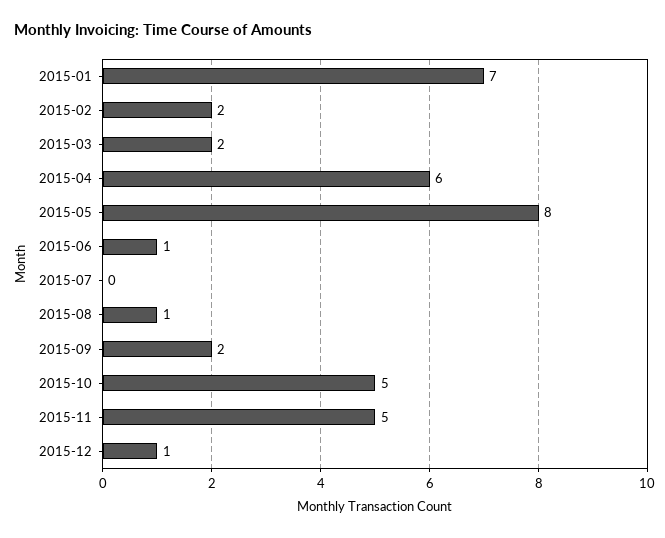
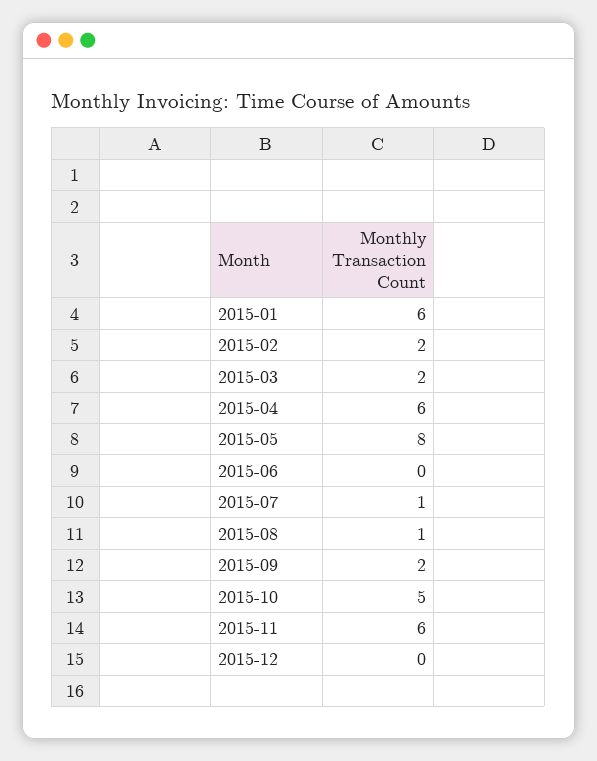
2015-01: 7 -> 6
2015-06: 1 -> 0
2015-07: 0 -> 1
2015-11: 5 -> 6
2015-12: 1 -> 0

